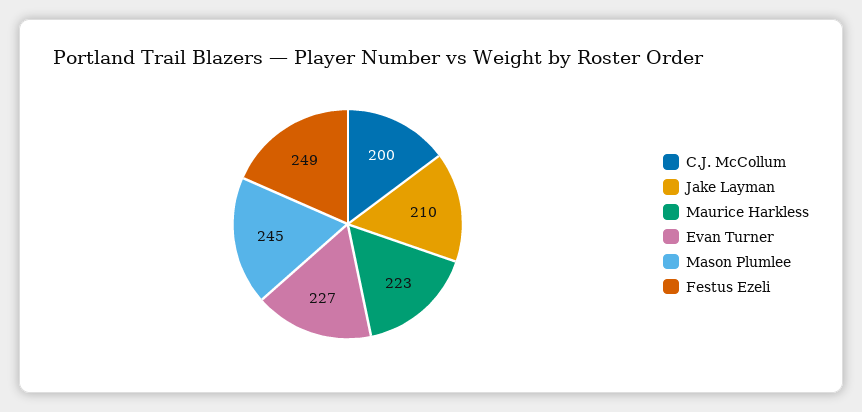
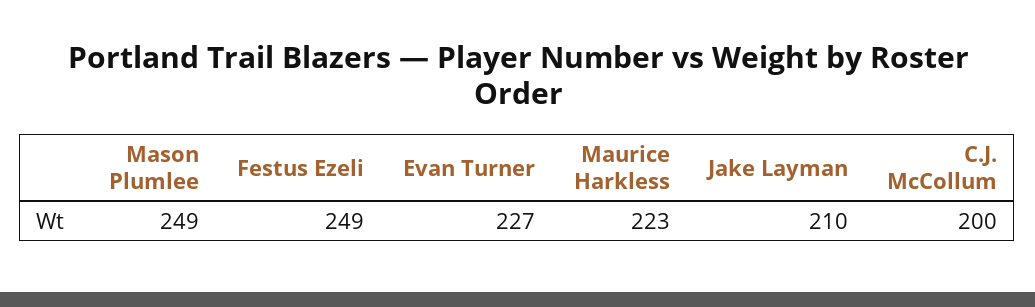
Mason Plumlee: 245 -> 249

